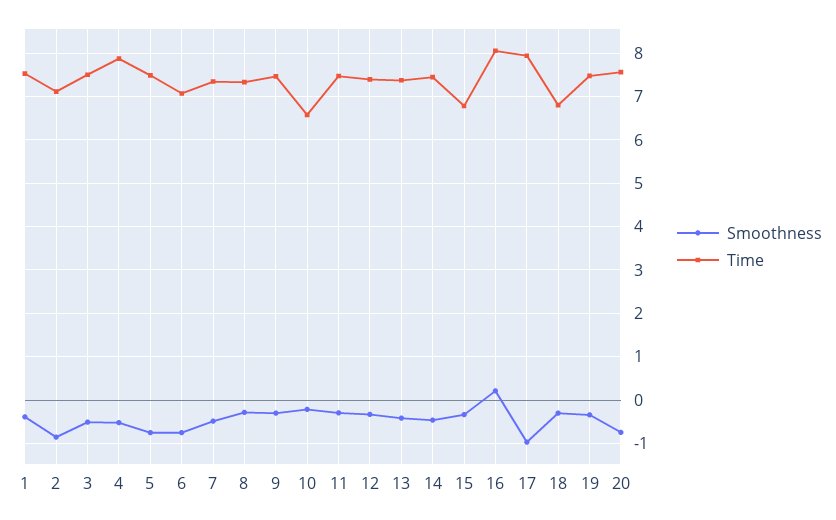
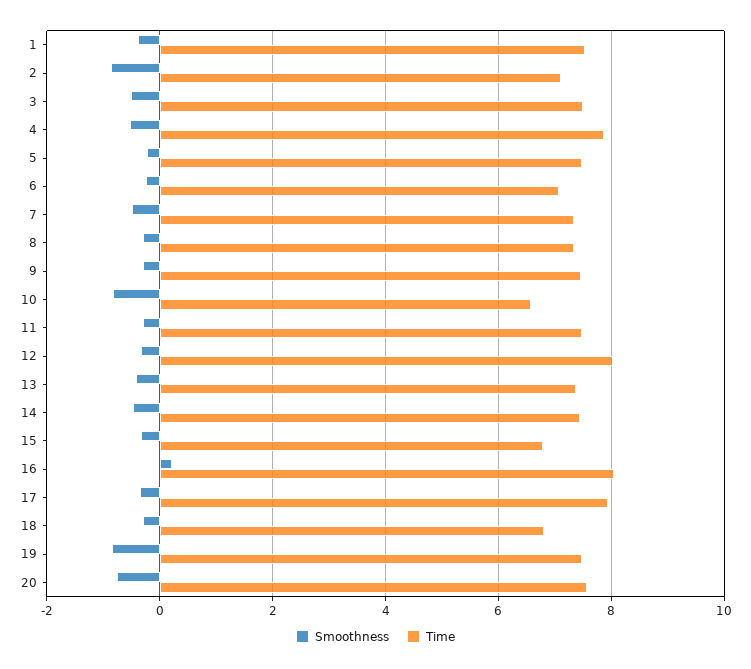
Smoothness, 5: -0.8 -> -0.2
Smoothness, 6: -0.8 -> -0.2
Smoothness, 10: -0.2 -> -0.8
Time, 12: 7.4 -> 8
Smoothness, 17: -1 -> -0.4
Smoothness, 19: -0.4 -> -0.8

